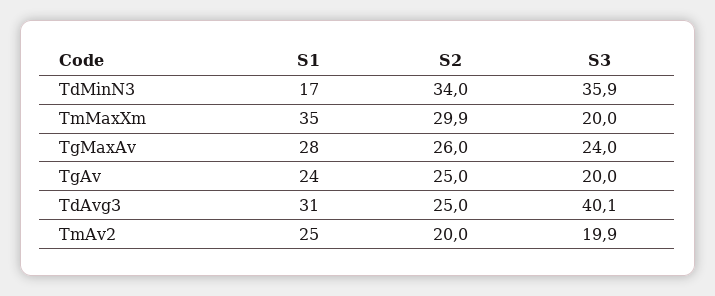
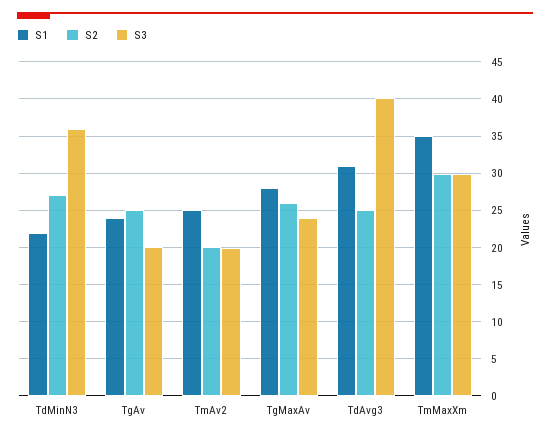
S1, TdMinN3: 17 -> 22
S2, TdMinN3: 34 -> 27
S3, TmMaxXm: 20 -> 30

